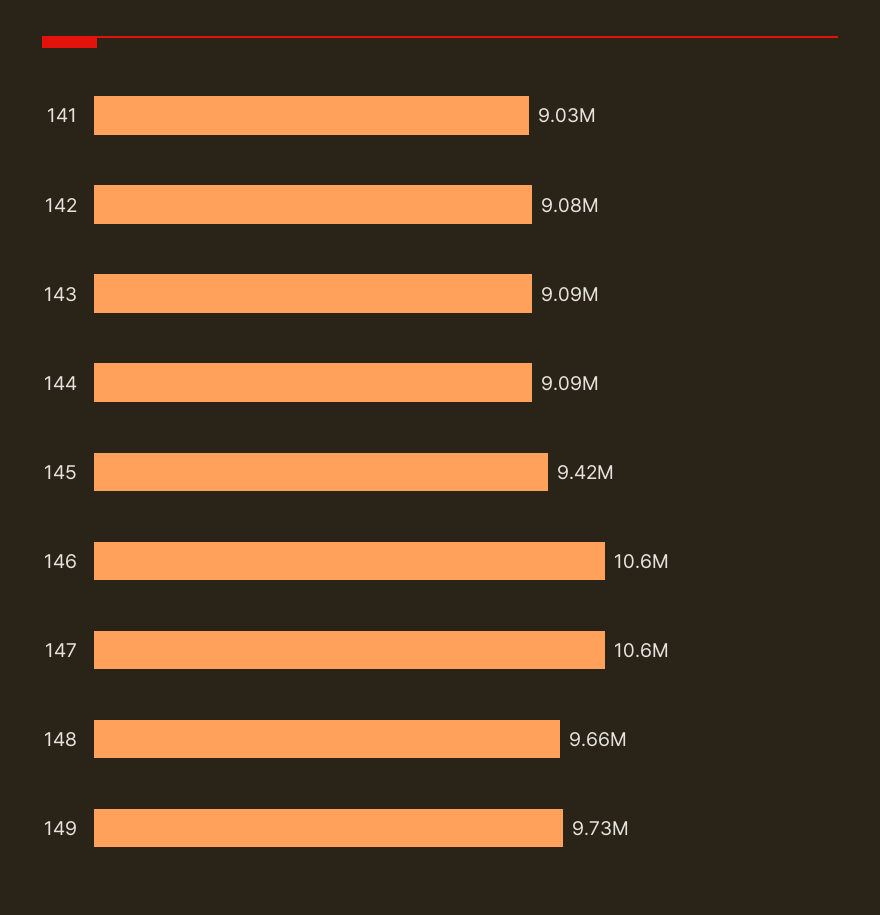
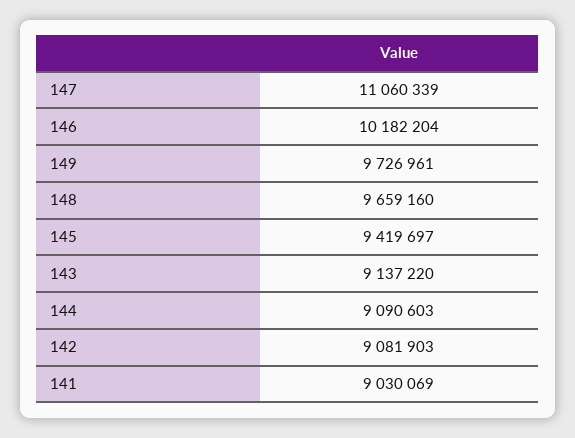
143: 9090000 -> 9137220
146: 10600000 -> 10182204
147: 10600000 -> 11060339

